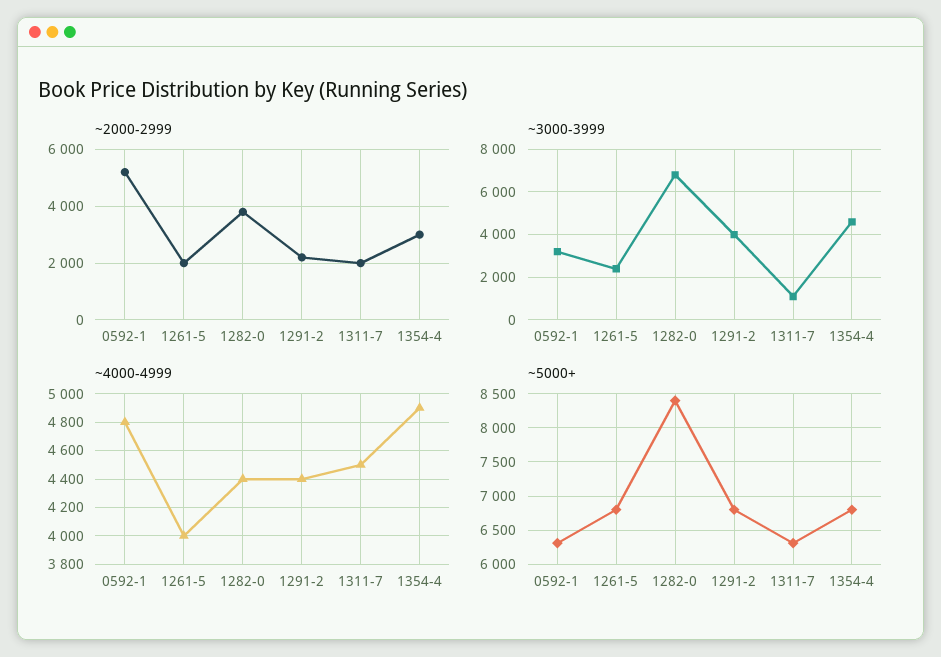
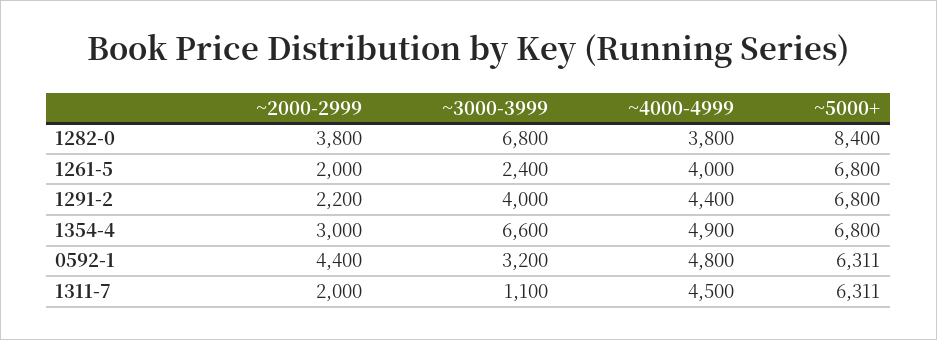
~2000-2999, 0592-1: 5250 -> 4400
~3000-3999, 1354-4: 4500 -> 6600
~4000-4999, 1282-0: 4400 -> 3800

